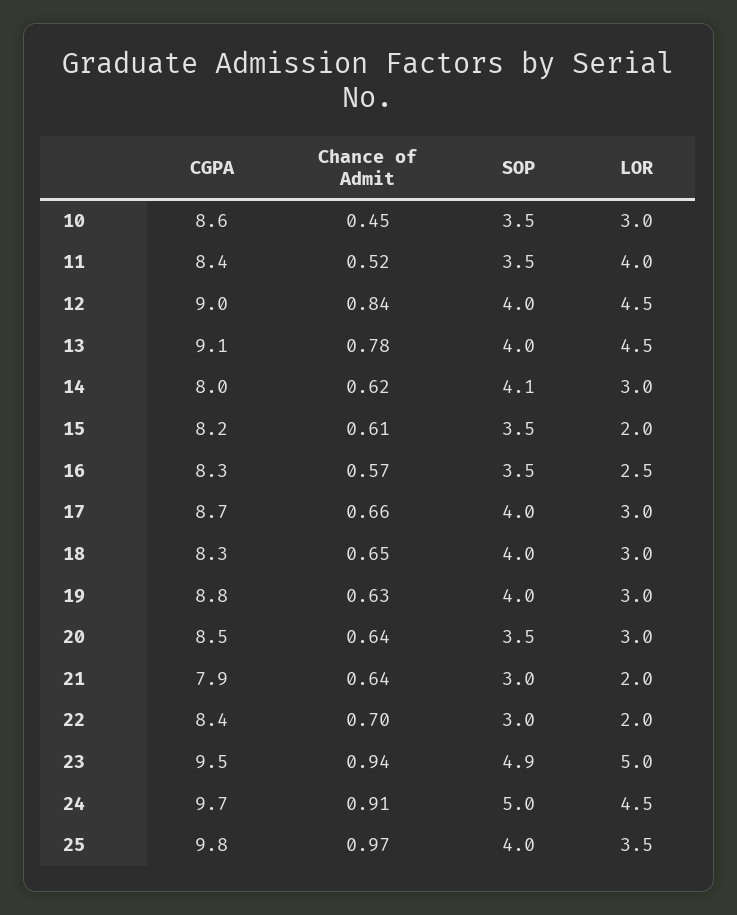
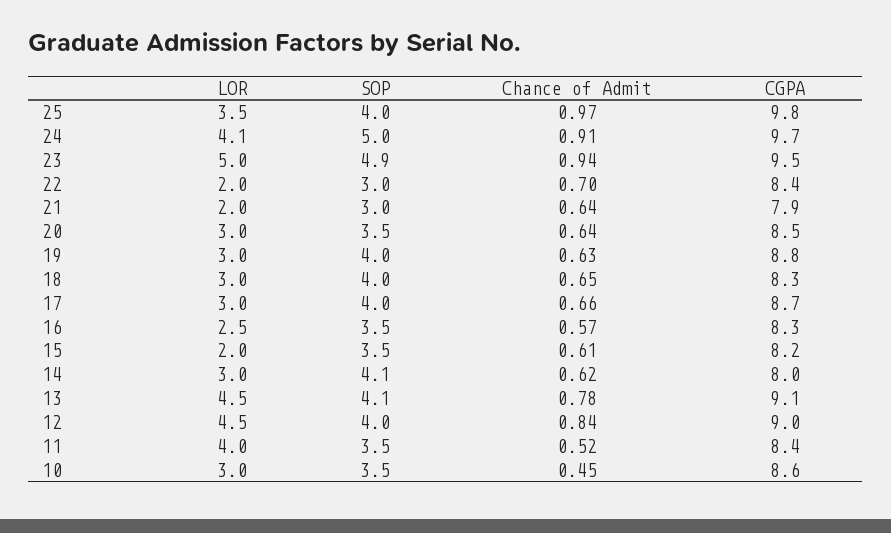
SOP, 13: 4 -> 4.1
LOR, 24: 4.5 -> 4.1

